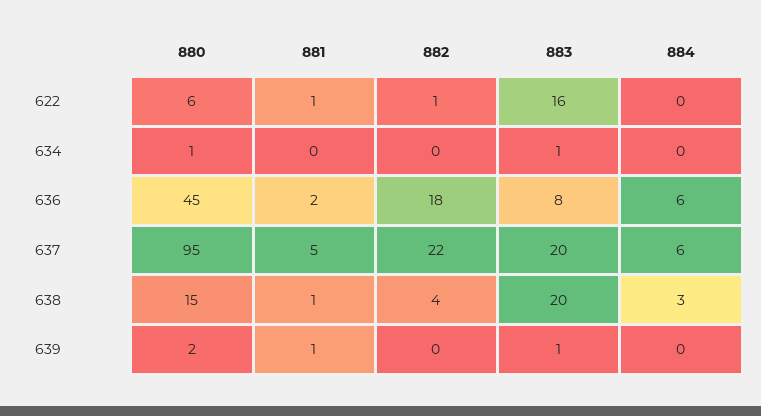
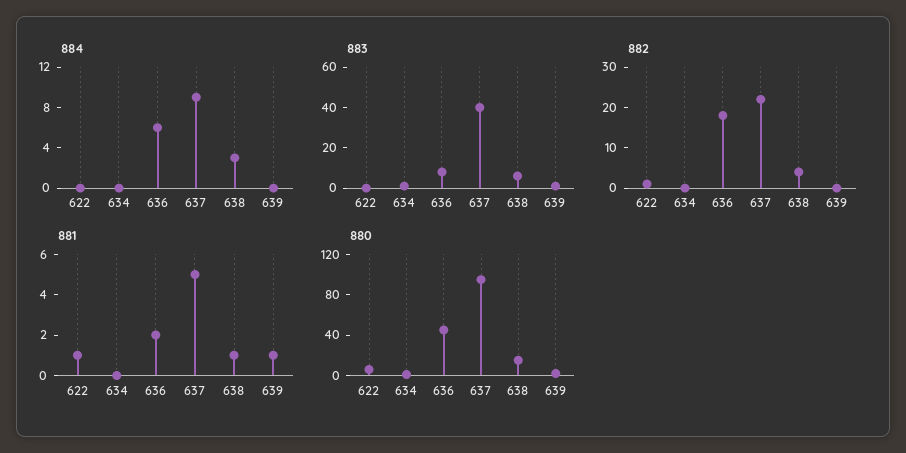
883, 622: 16 -> 0
883, 637: 20 -> 40
884, 637: 6 -> 9
883, 638: 20 -> 5

